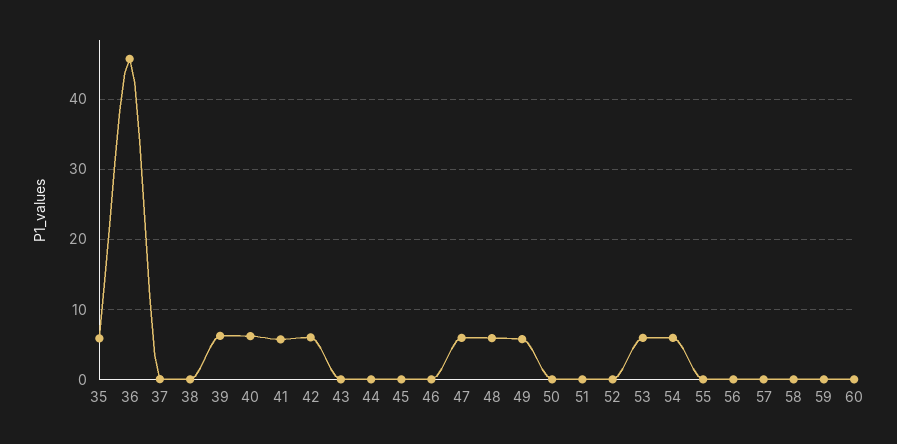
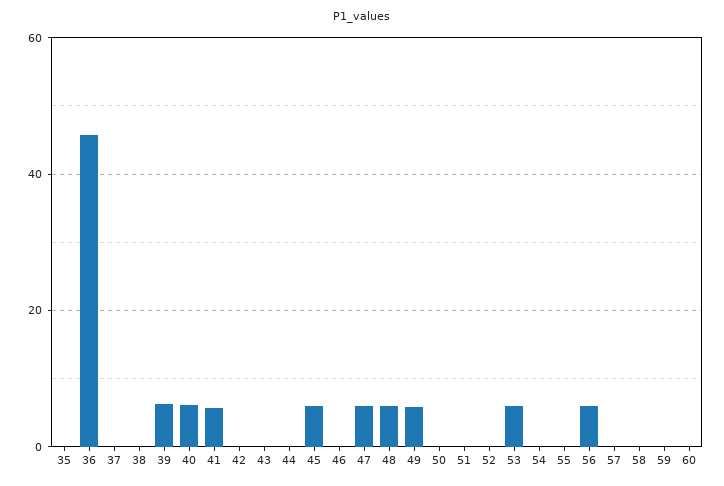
35: 6 -> 0
42: 6 -> 0
45: 0 -> 6
54: 6 -> 0
56: 0 -> 6

